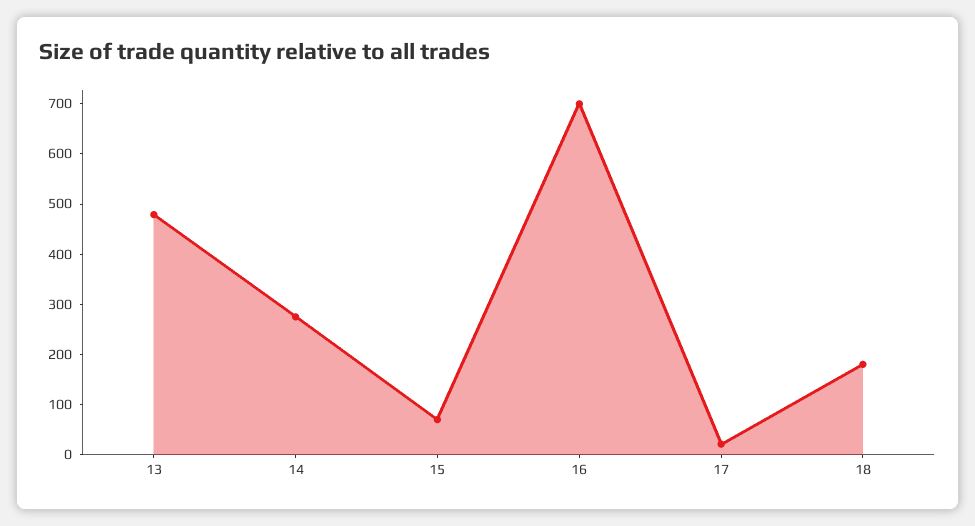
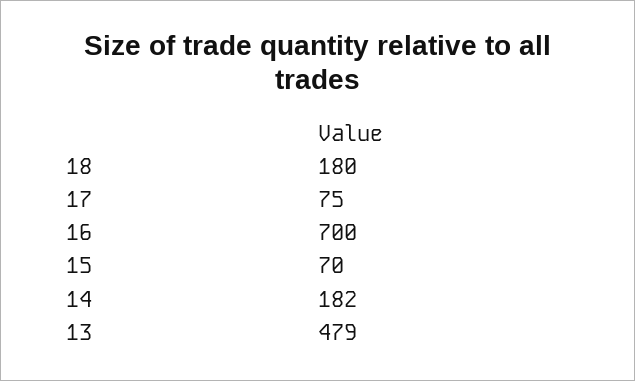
14: 280 -> 182
17: 20 -> 75

